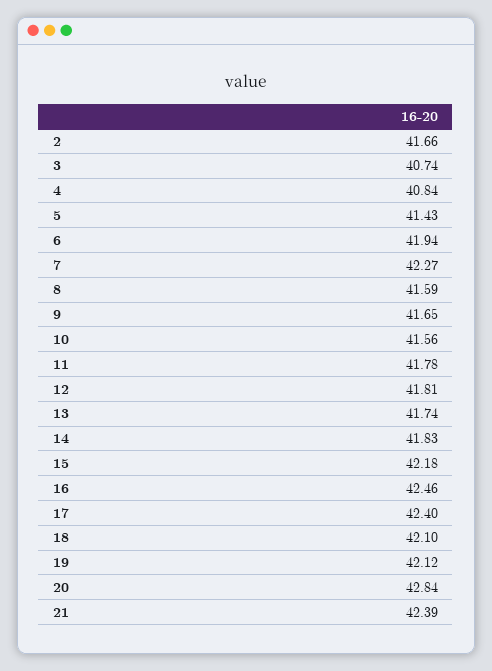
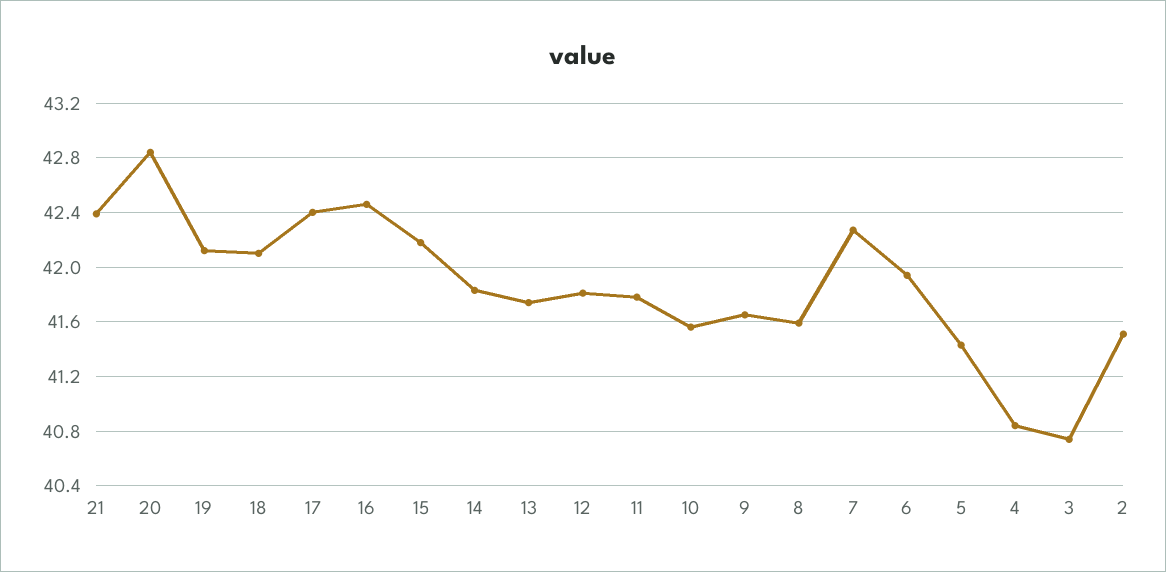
2: 41.66 -> 41.5

